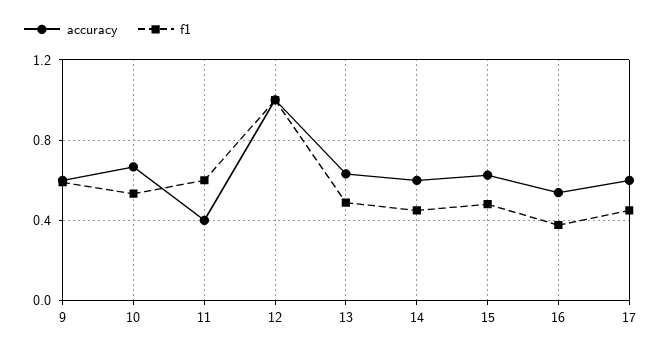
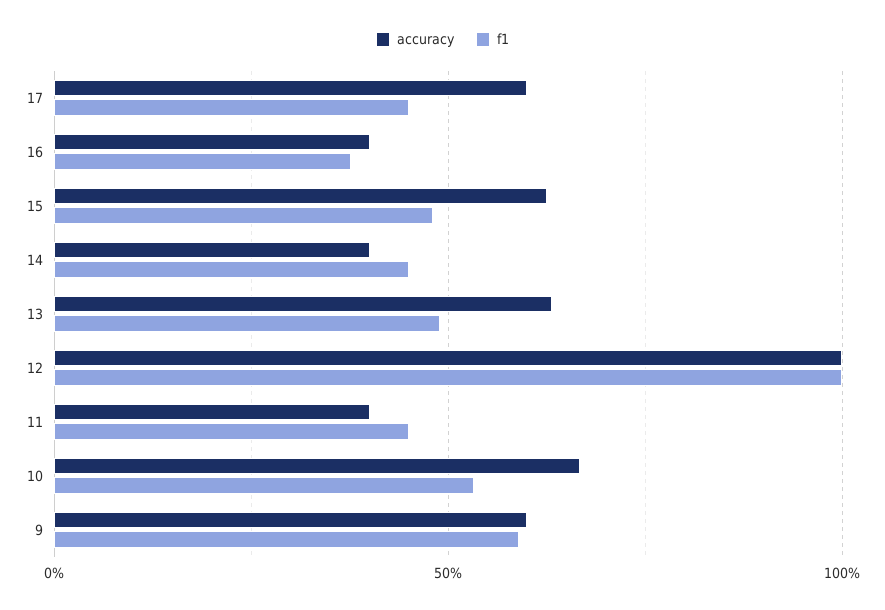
f1, 11: 0.6 -> 0.45
accuracy, 14: 0.6 -> 0.4
accuracy, 16: 0.55 -> 0.4

